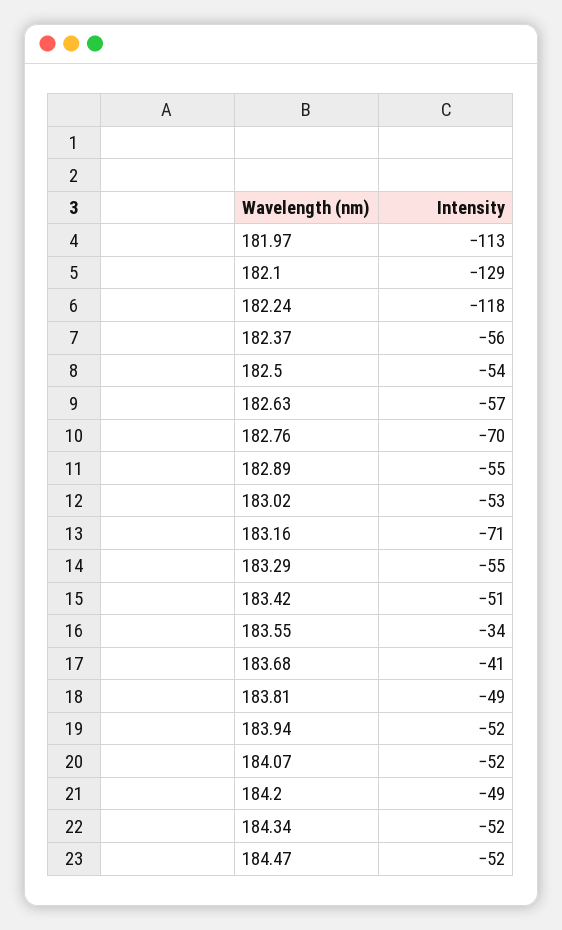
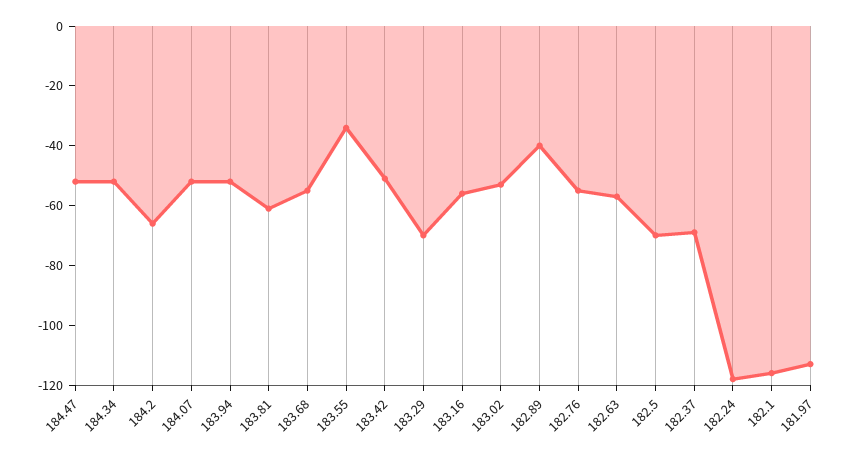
182.1: -129 -> -115
182.37: -56 -> -70
182.5: -54 -> -70
182.76: -70 -> -55
182.89: -55 -> -40
183.16: -71 -> -55
183.29: -55 -> -70
183.68: -41 -> -55
183.81: -49 -> -60
184.2: -49 -> -65

